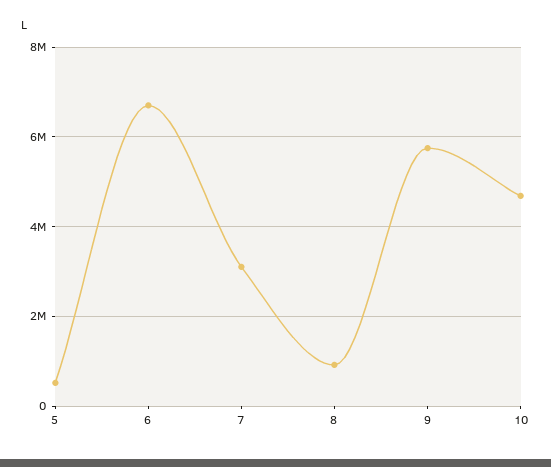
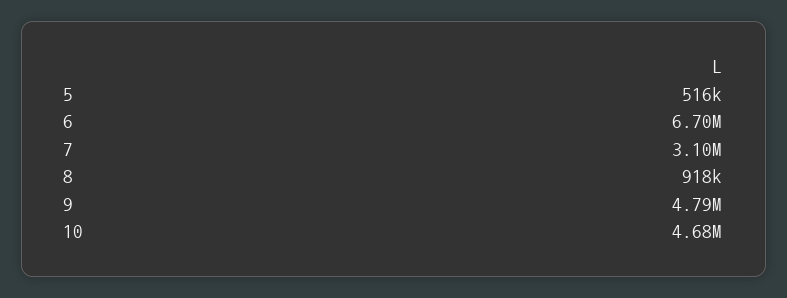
9: 5800000 -> 4790000

